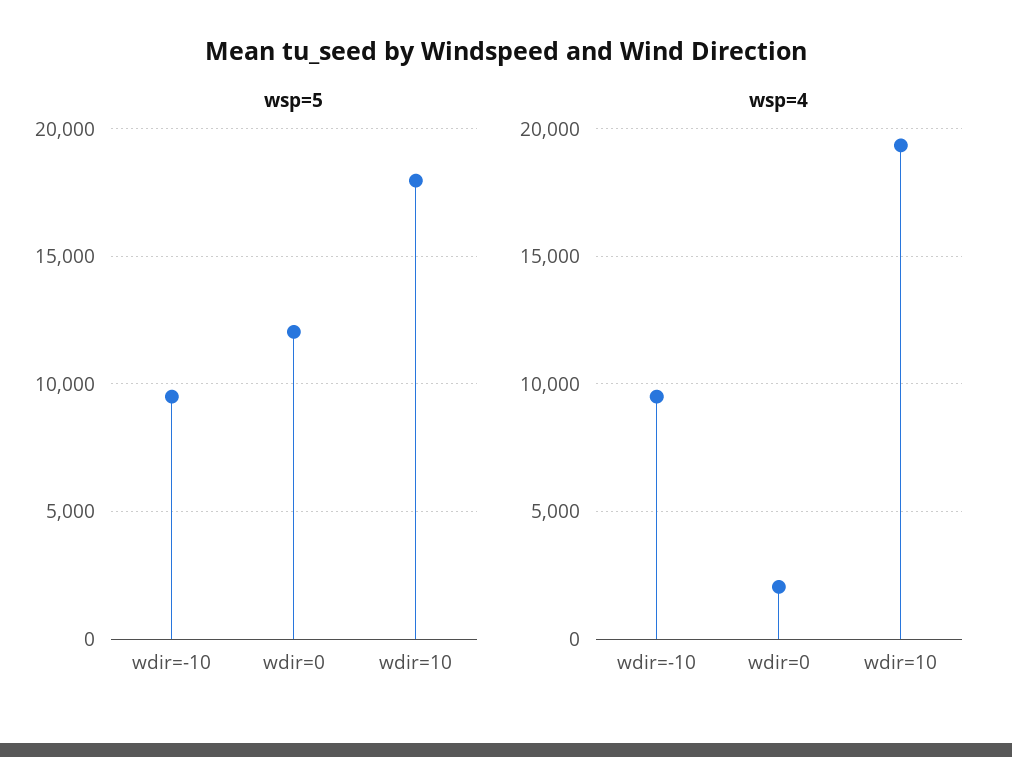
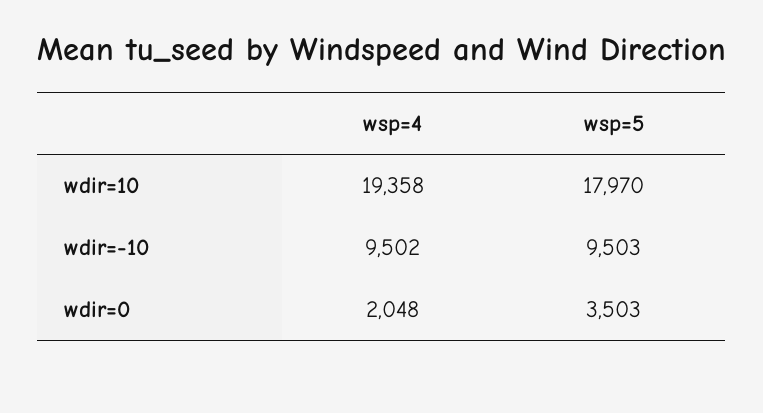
wsp=5, wdir=0: 12000 -> 3503

